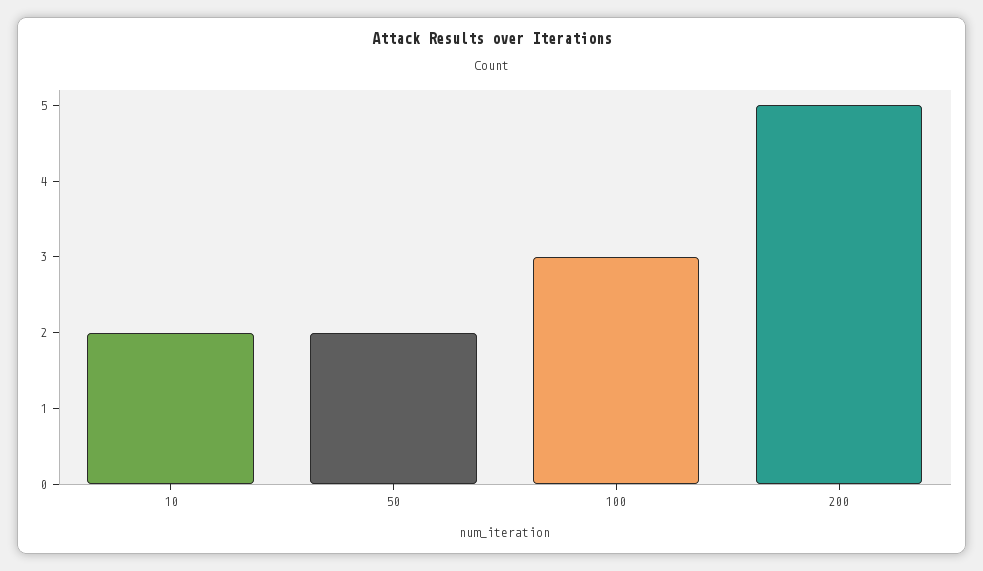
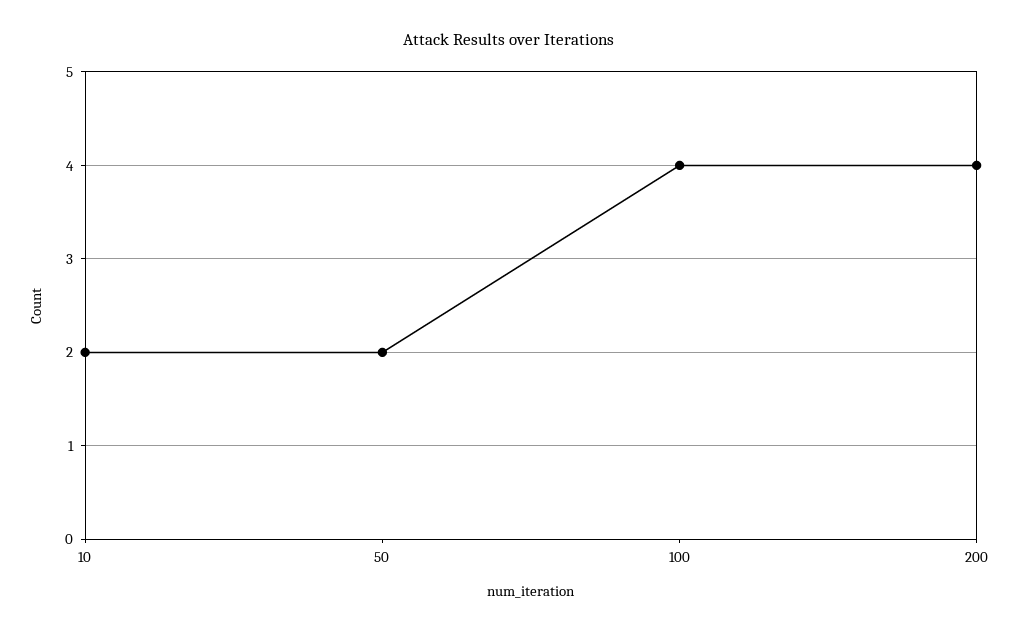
100: 3 -> 4
200: 5 -> 4

